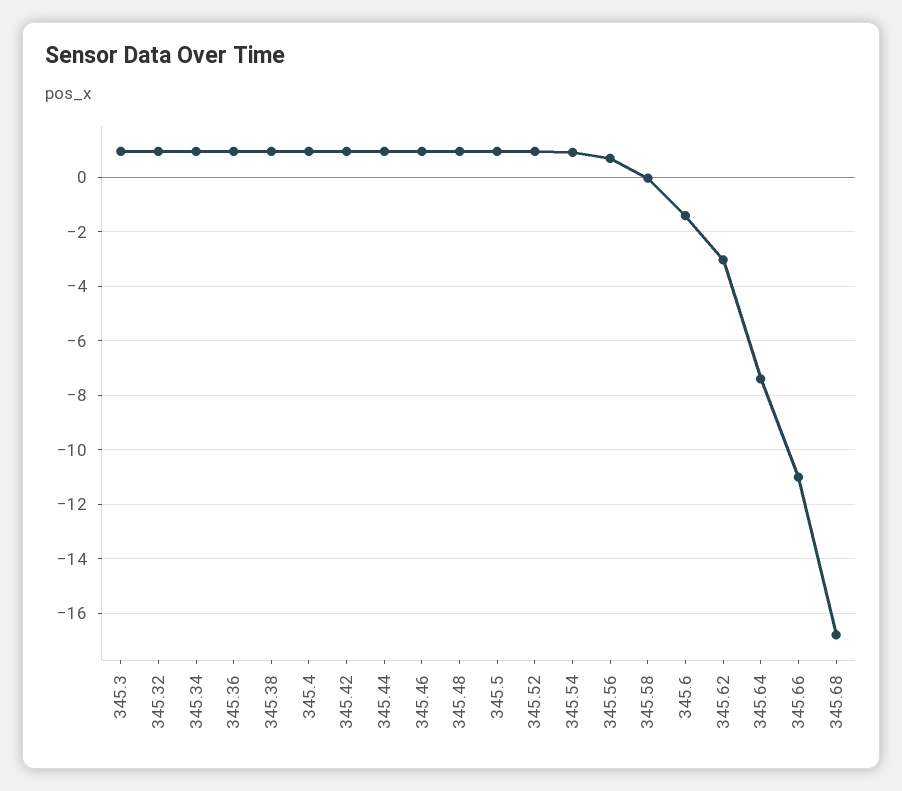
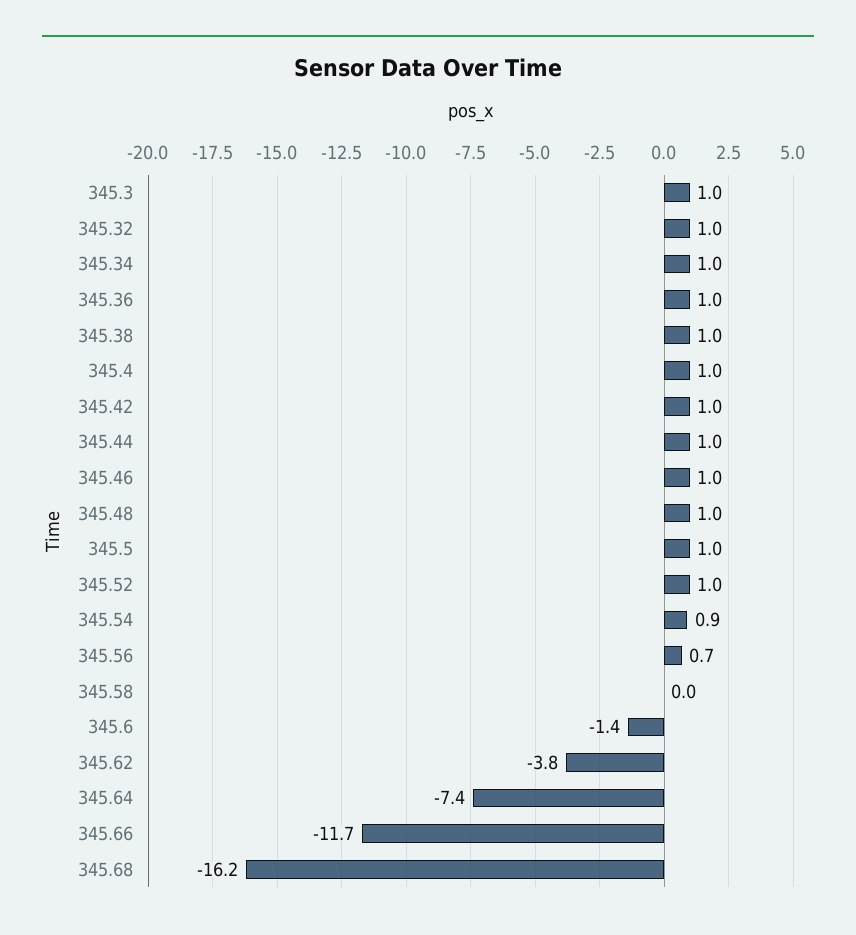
345.62: -3 -> -3.8
345.66: -11 -> -11.7
345.68: -16.75 -> -16.2

